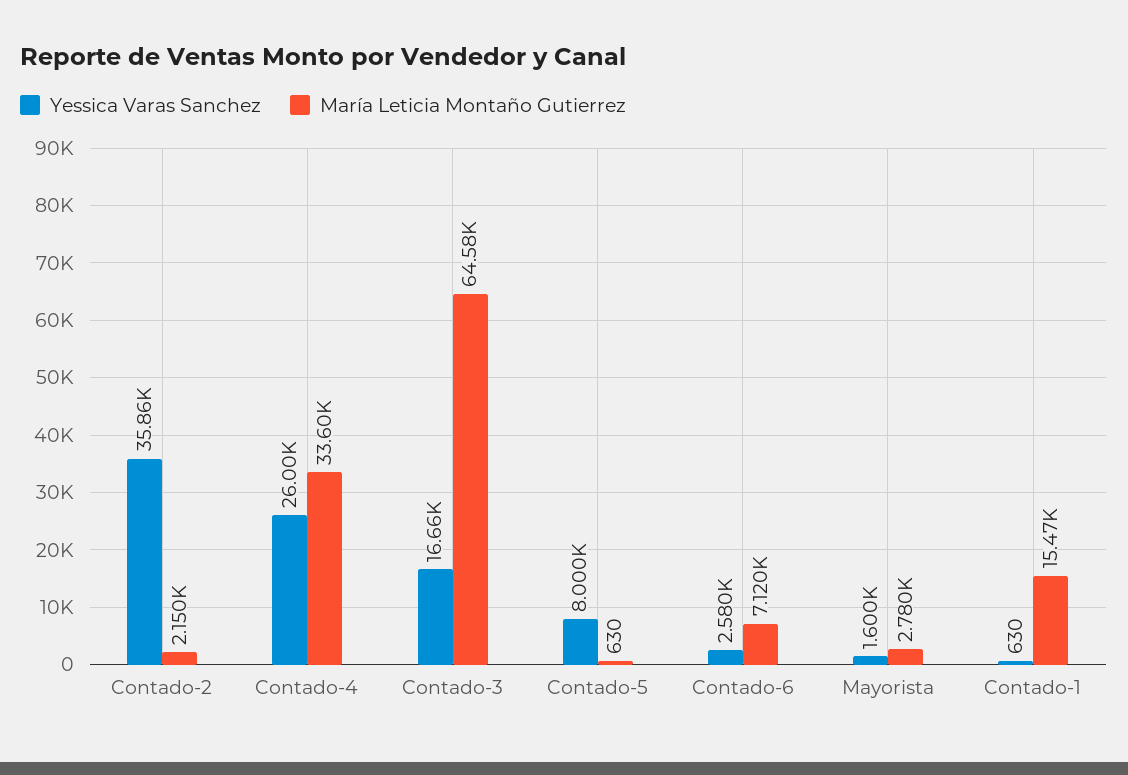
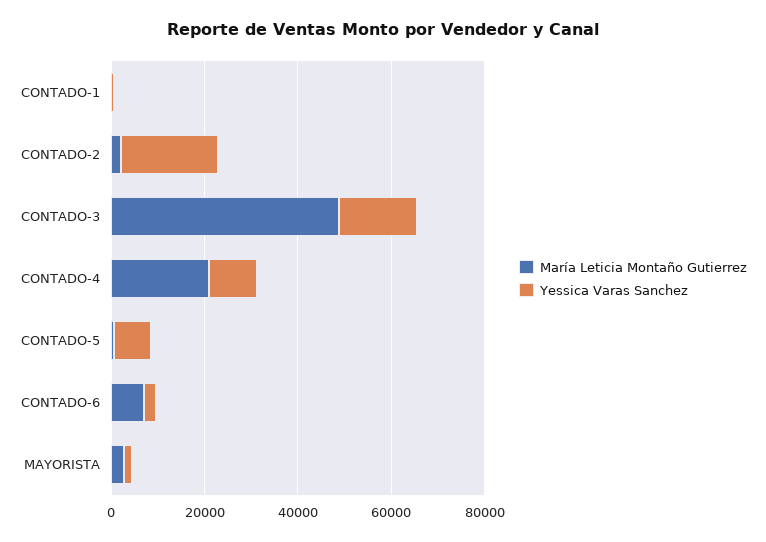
Yessica Varas Sanchez, Contado-2: 35860 -> 20000
Yessica Varas Sanchez, Contado-4: 26000 -> 10000
María Leticia Montaño Gutierrez, Contado-4: 33600 -> 20000
María Leticia Montaño Gutierrez, Contado-3: 64580 -> 50000
María Leticia Montaño Gutierrez, Contado-1: 15470 -> 0

